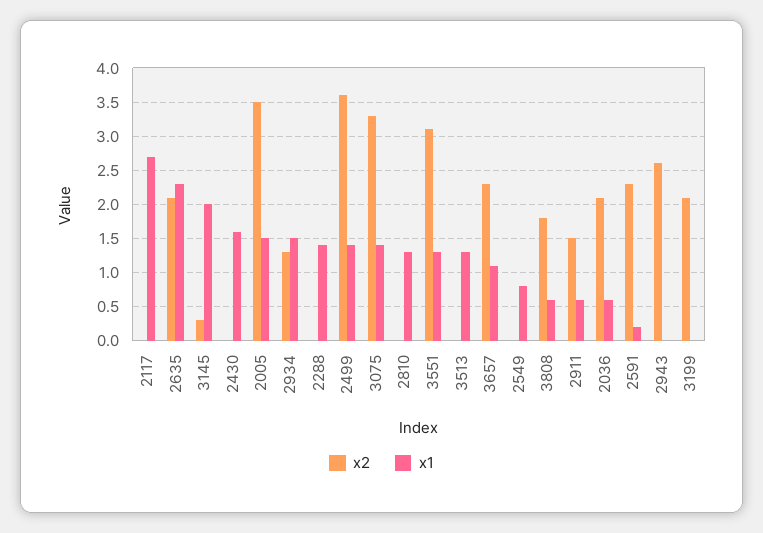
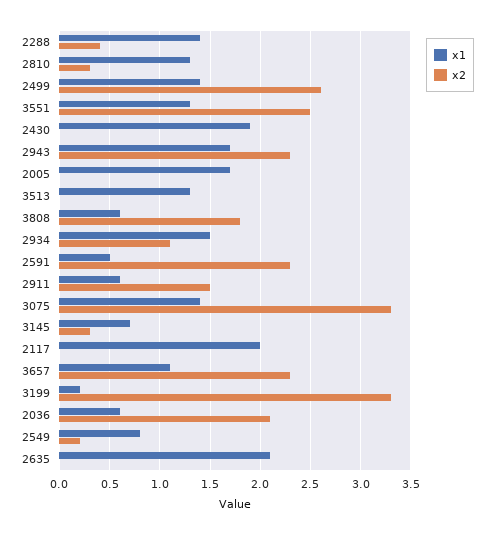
x1, 2117: 2.7 -> 2
x2, 2635: 2.1 -> 0
x1, 2635: 2.3 -> 2.1
x1, 3145: 2 -> 0.7
x1, 2430: 1.6 -> 1.9
x2, 2005: 3.5 -> 0
x1, 2005: 1.5 -> 1.7
x2, 2934: 1.3 -> 1.1
x2, 2288: 0 -> 0.4
x2, 2499: 3.6 -> 2.6
x2, 2810: 0 -> 0.3
x2, 3551: 3.1 -> 2.5
x2, 2549: 0 -> 0.2
x1, 2591: 0.2 -> 0.5
x2, 2943: 2.6 -> 2.3
x1, 2943: 0 -> 1.7
x2, 3199: 2.1 -> 3.3
x1, 3199: 0 -> 0.2

